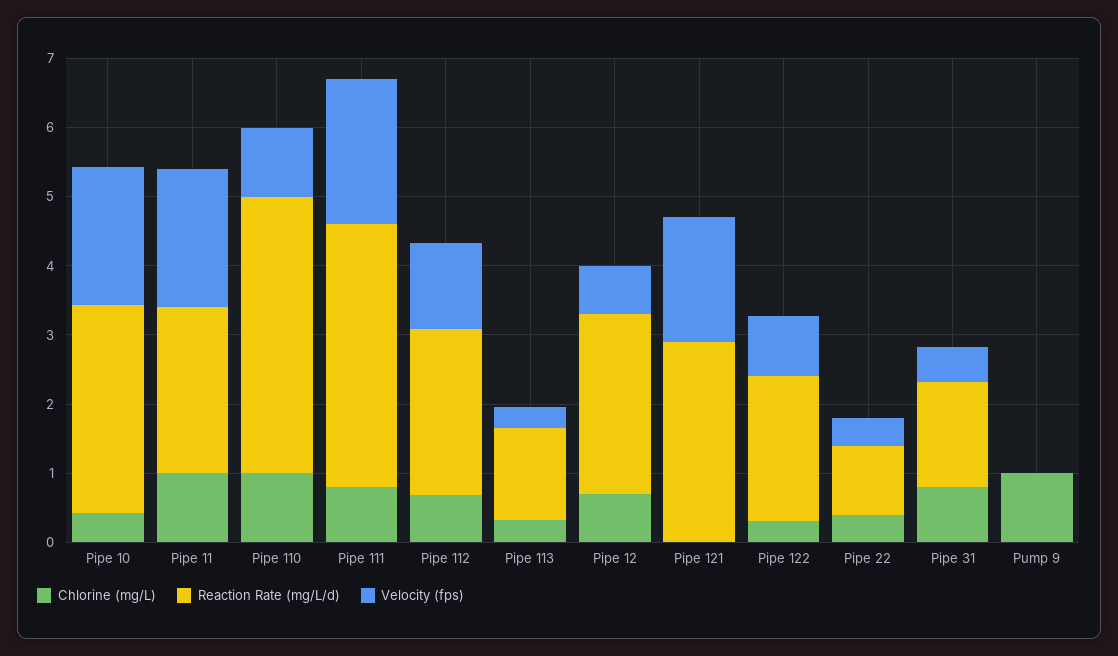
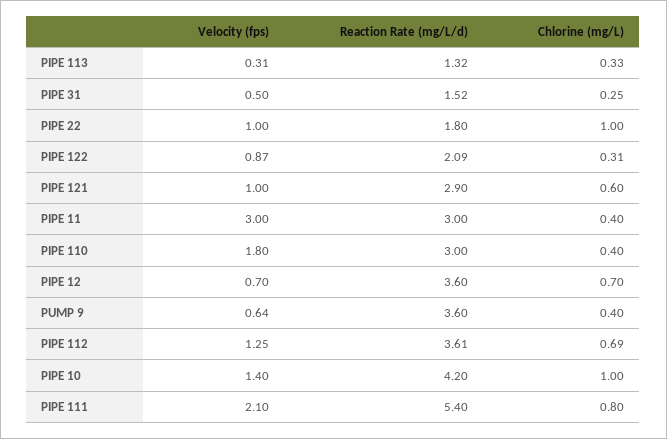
Chlorine (mg/L), Pipe 10: 0.4 -> 1
Reaction Rate (mg/L/d), Pipe 10: 3 -> 4.2
Velocity (fps), Pipe 10: 2 -> 1.4
Chlorine (mg/L), Pipe 11: 1 -> 0.4
Reaction Rate (mg/L/d), Pipe 11: 2.4 -> 3
Velocity (fps), Pipe 11: 2 -> 3
Chlorine (mg/L), Pipe 110: 1 -> 0.4
Reaction Rate (mg/L/d), Pipe 110: 4 -> 3
Velocity (fps), Pipe 110: 1 -> 1.8
Reaction Rate (mg/L/d), Pipe 111: 3.8 -> 5.4
Reaction Rate (mg/L/d), Pipe 112: 2.4 -> 3.61
Reaction Rate (mg/L/d), Pipe 12: 2.6 -> 3.6
Chlorine (mg/L), Pipe 121: 0 -> 0.6
Velocity (fps), Pipe 121: 1.8 -> 1
Chlorine (mg/L), Pipe 22: 0.4 -> 1
Reaction Rate (mg/L/d), Pipe 22: 1 -> 1.8
Velocity (fps), Pipe 22: 0.4 -> 1
Chlorine (mg/L), Pipe 31: 0.8 -> 0.25
Chlorine (mg/L), Pump 9: 1 -> 0.4
Reaction Rate (mg/L/d), Pump 9: 0 -> 3.6
Velocity (fps), Pump 9: 0 -> 0.64

